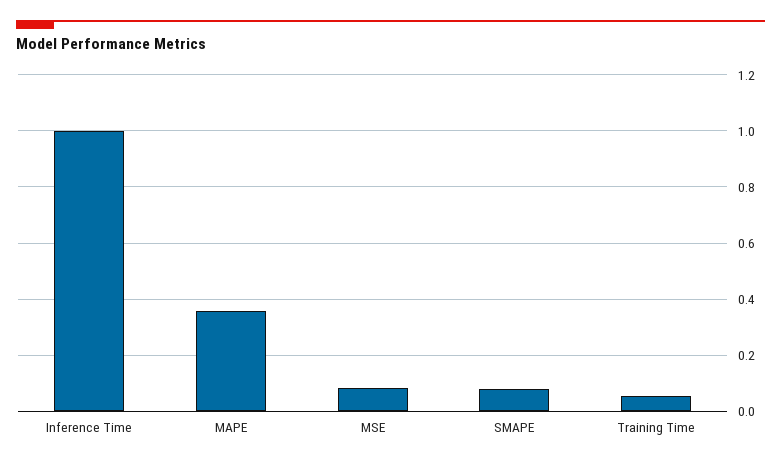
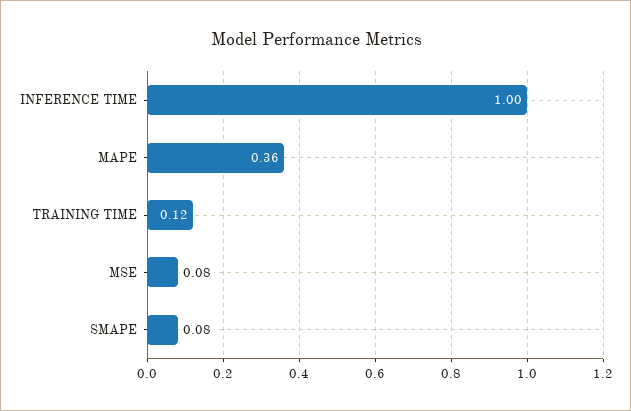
Training Time: 0.05 -> 0.12

